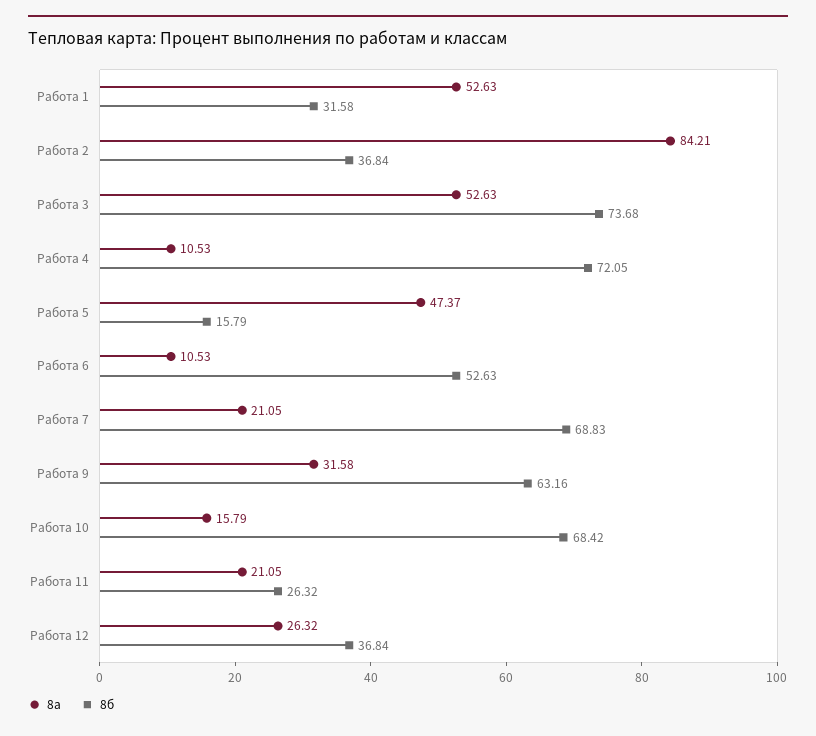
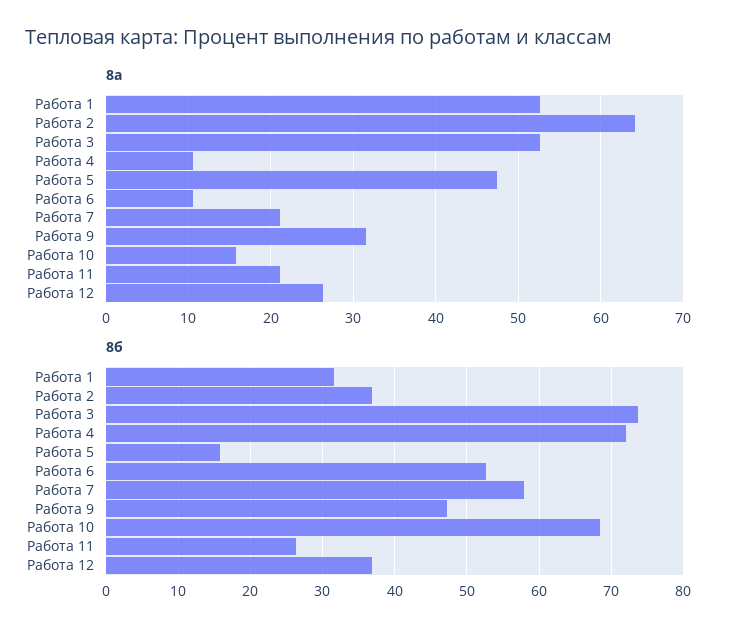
8а, Работа 2: 84.21 -> 64
8б, Работа 7: 68.83 -> 58
8б, Работа 9: 63.16 -> 47

